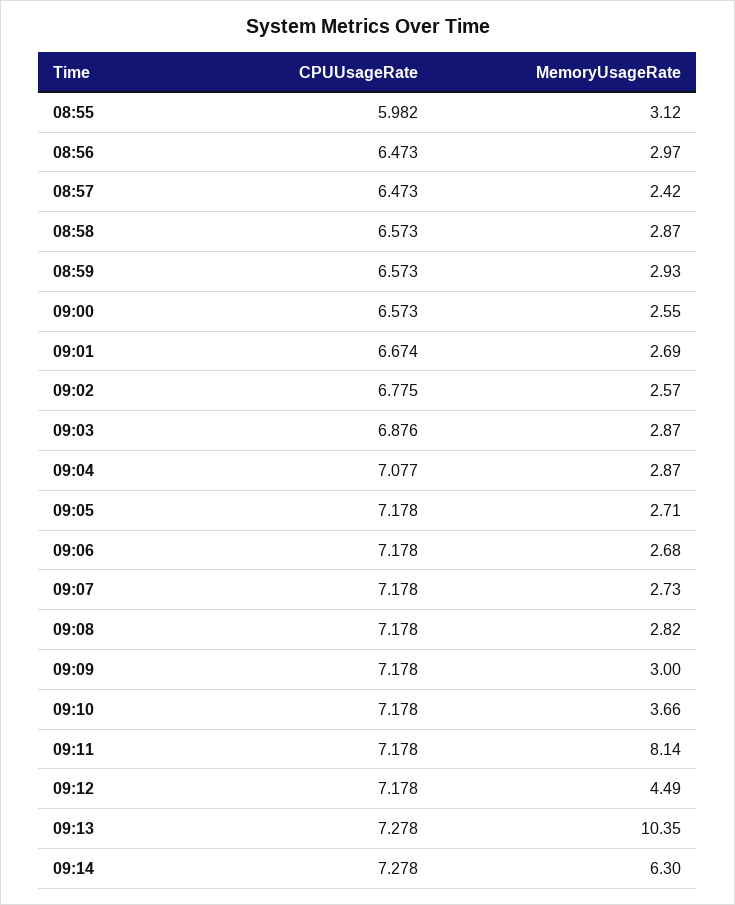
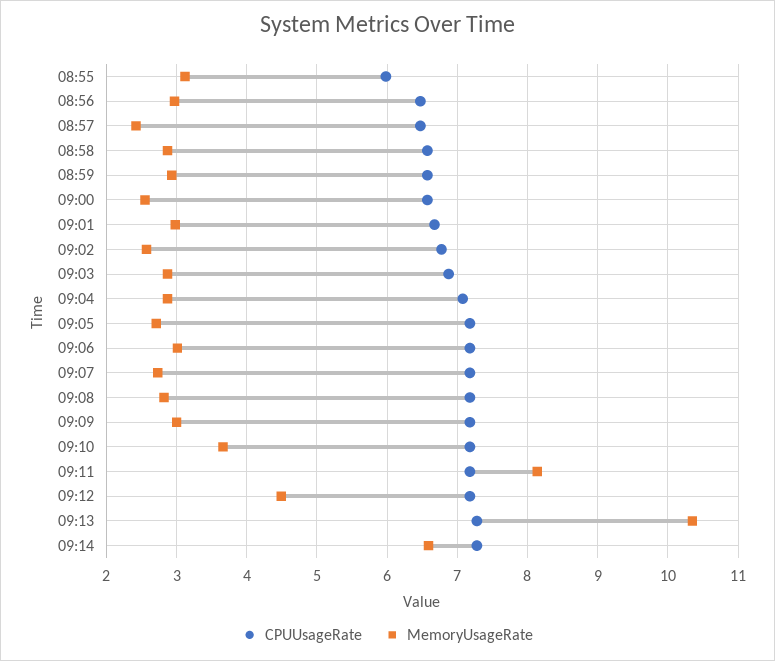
MemoryUsageRate, 09:01: 2.69 -> 3
MemoryUsageRate, 09:06: 2.68 -> 3
MemoryUsageRate, 09:14: 6.3 -> 6.6

